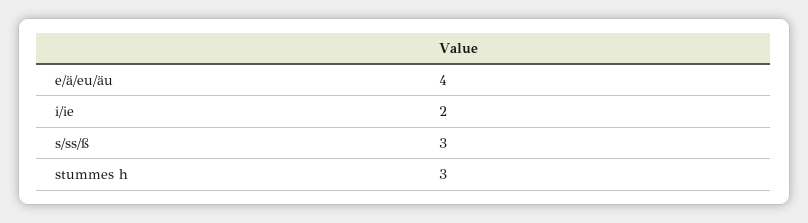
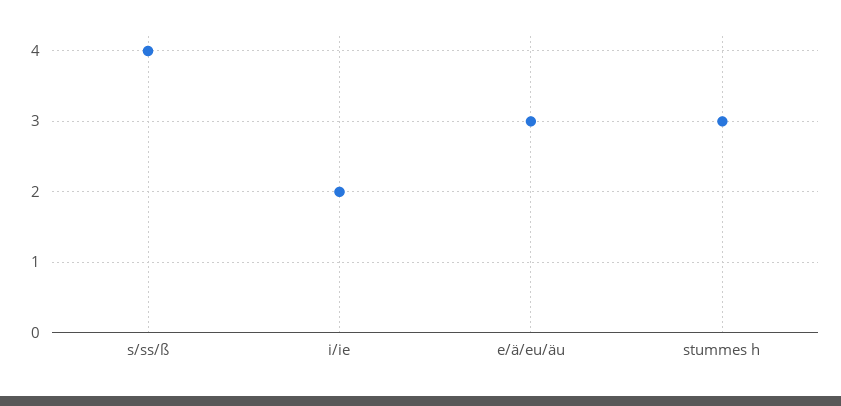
e/ä/eu/äu: 4 -> 3
s/ss/ß: 3 -> 4

